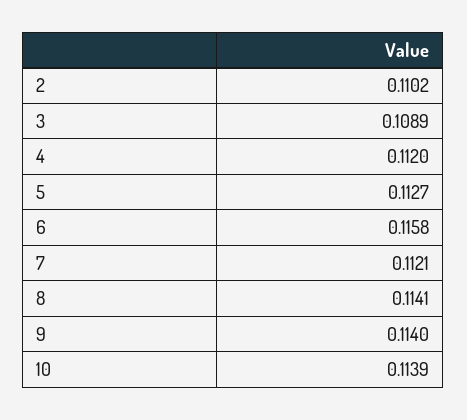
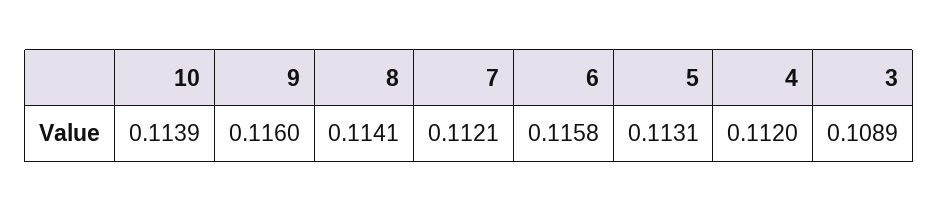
2: 0.1102 -> none
5: 0.1127 -> 0.1131
9: 0.114 -> 0.116

